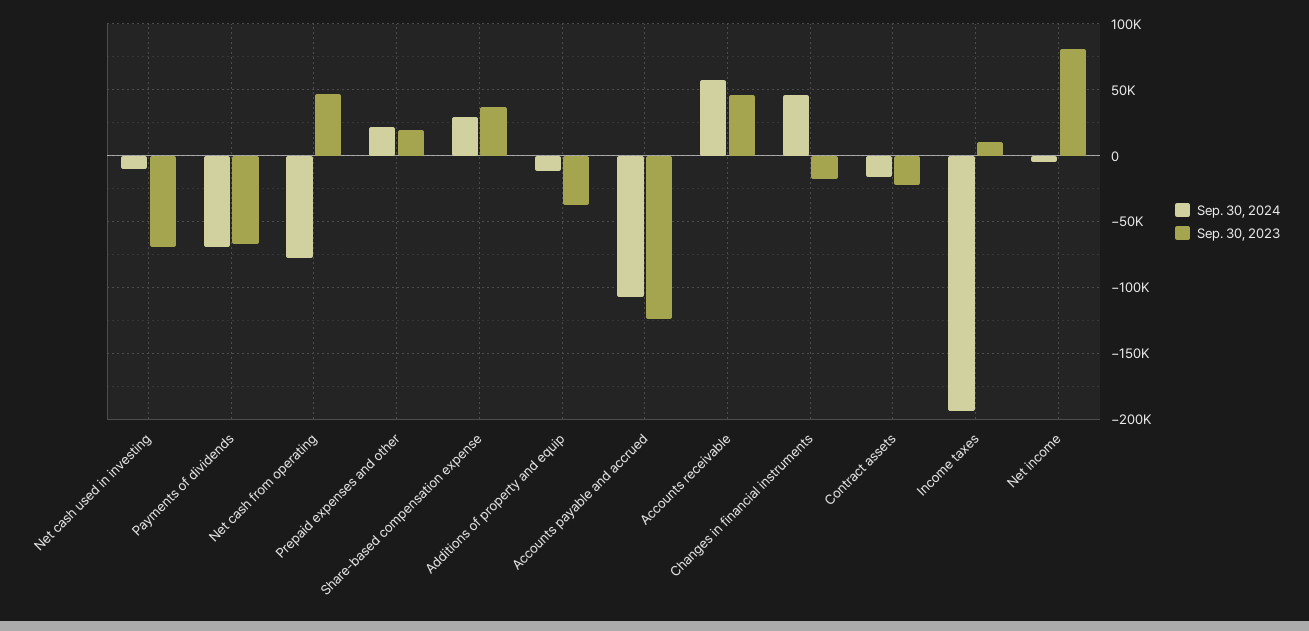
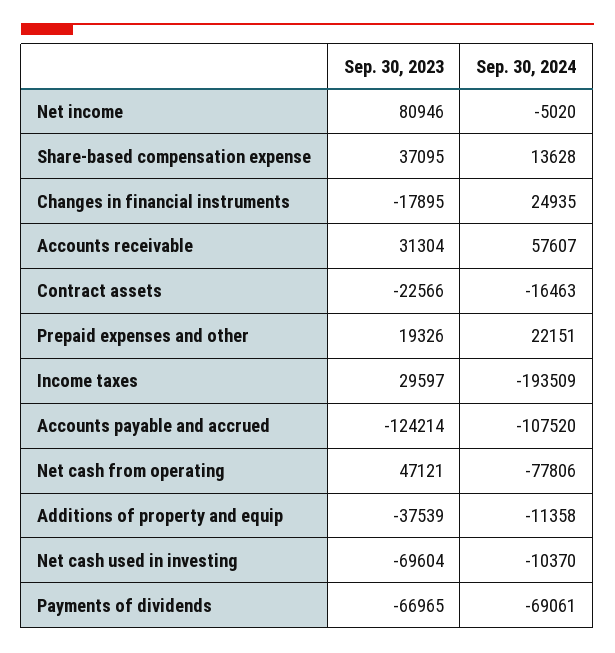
Sep. 30, 2024, Share-based compensation expense: 30000 -> 13628
Sep. 30, 2023, Accounts receivable: 45000 -> 31304
Sep. 30, 2024, Changes in financial instruments: 45000 -> 24935
Sep. 30, 2023, Income taxes: 10000 -> 29597

